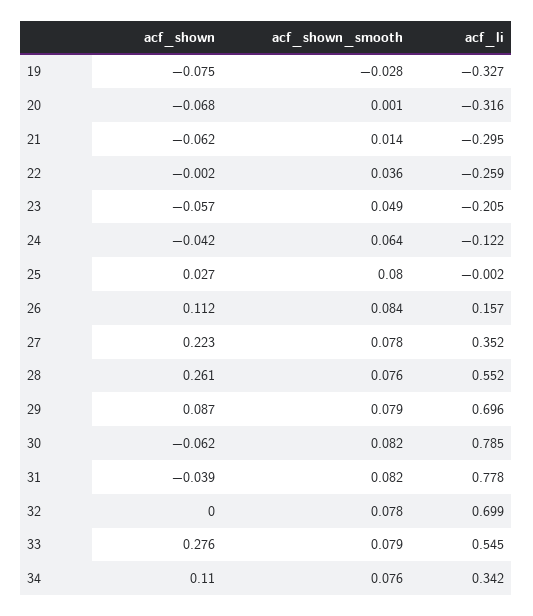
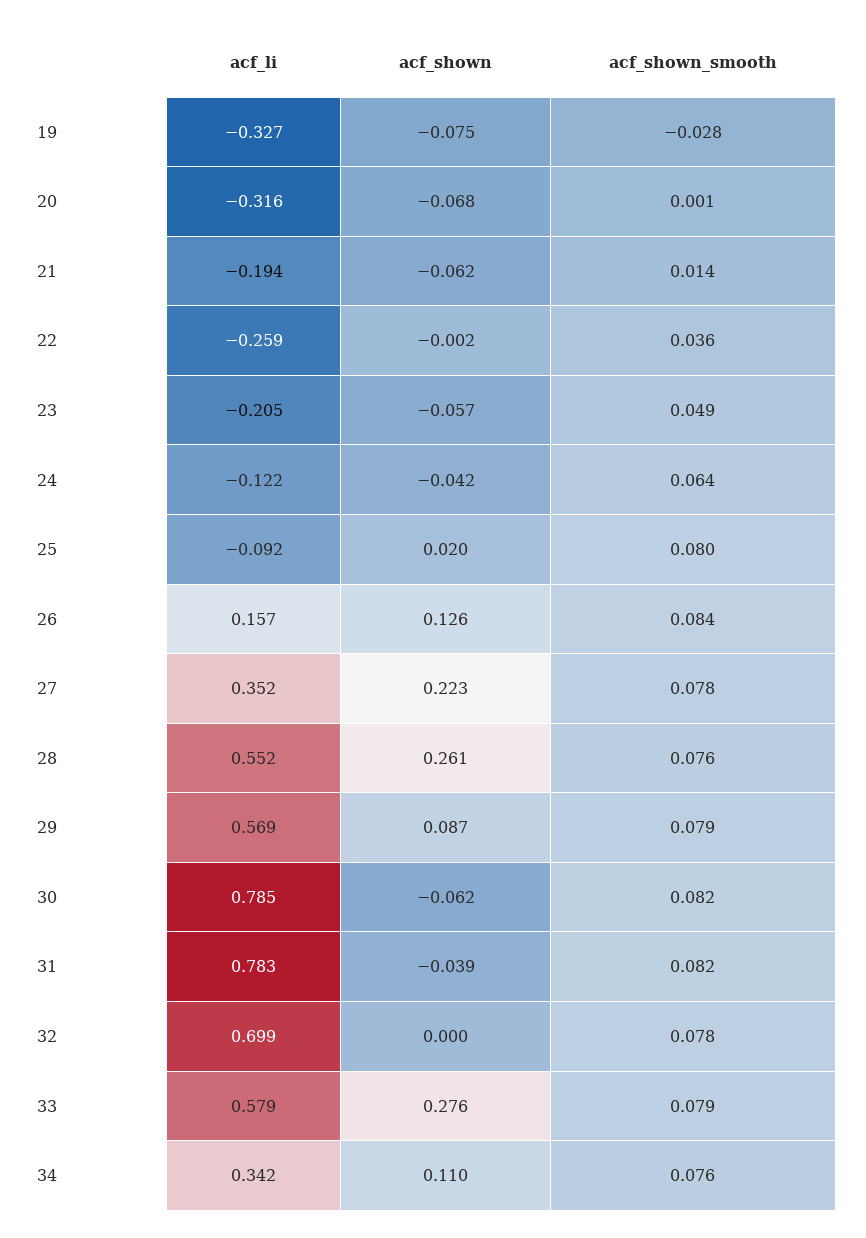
acf_li, 21: -0.295 -> -0.194
acf_shown, 25: 0.027 -> 0.02
acf_li, 25: -0.002 -> -0.092
acf_shown, 26: 0.112 -> 0.126
acf_li, 29: 0.696 -> 0.569
acf_li, 31: 0.778 -> 0.783
acf_li, 33: 0.545 -> 0.579

